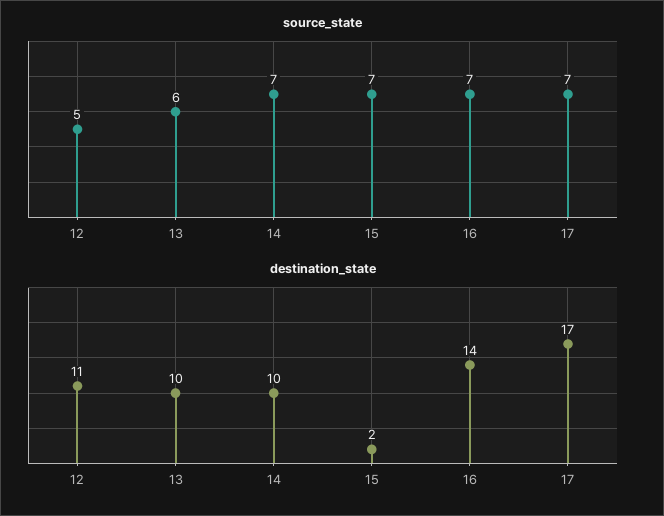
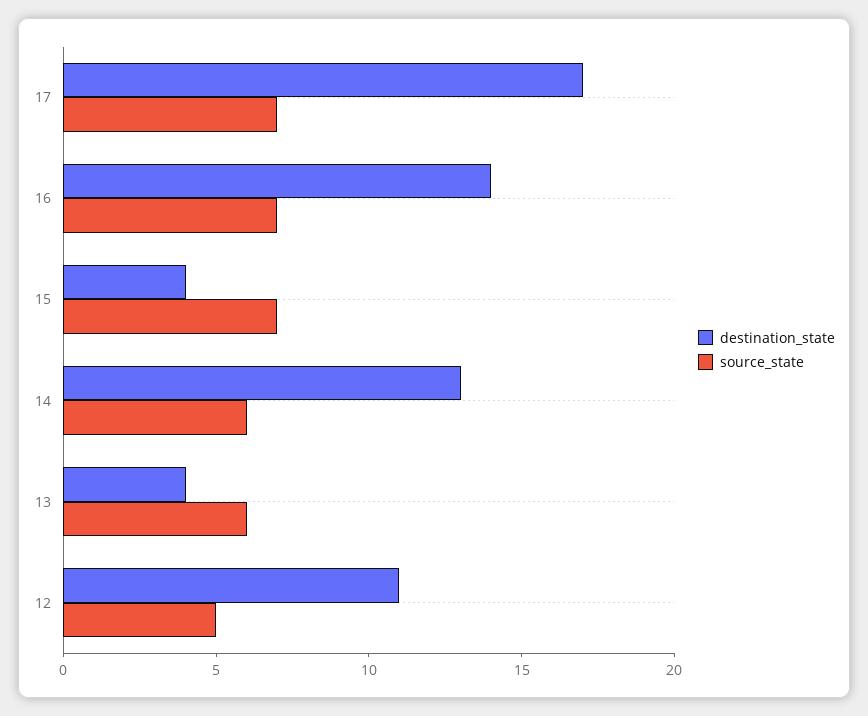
source_state, 14: 7 -> 6
destination_state, 13: 10 -> 4
destination_state, 14: 10 -> 13
destination_state, 15: 2 -> 4

